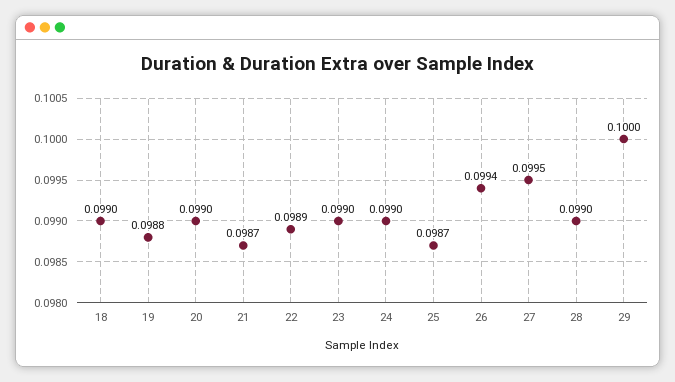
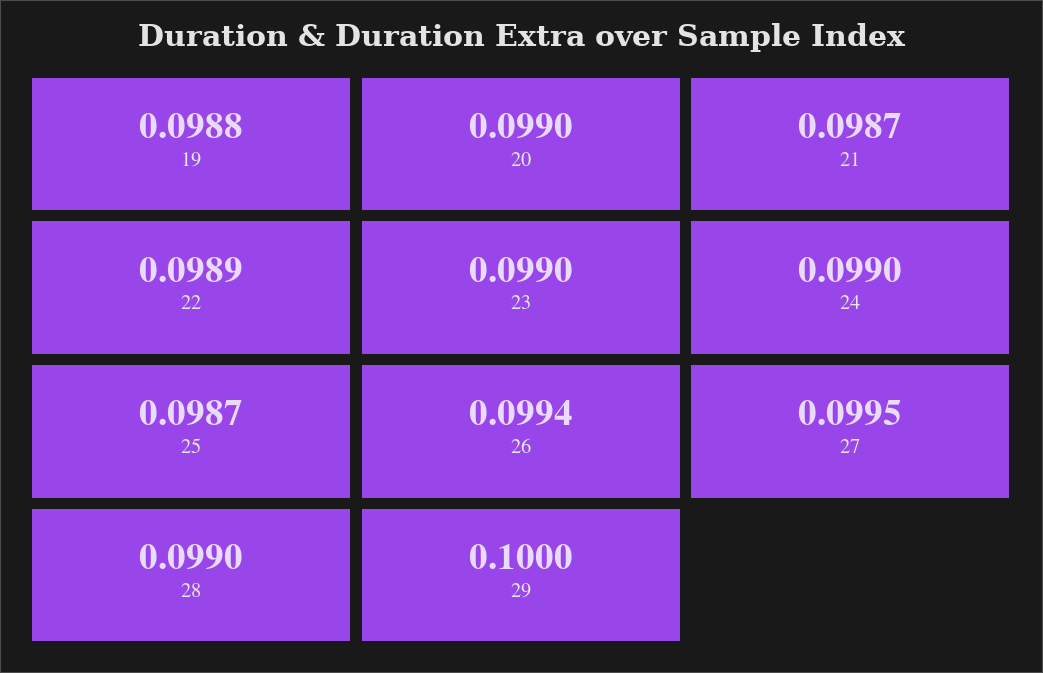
18: 0.099 -> none

